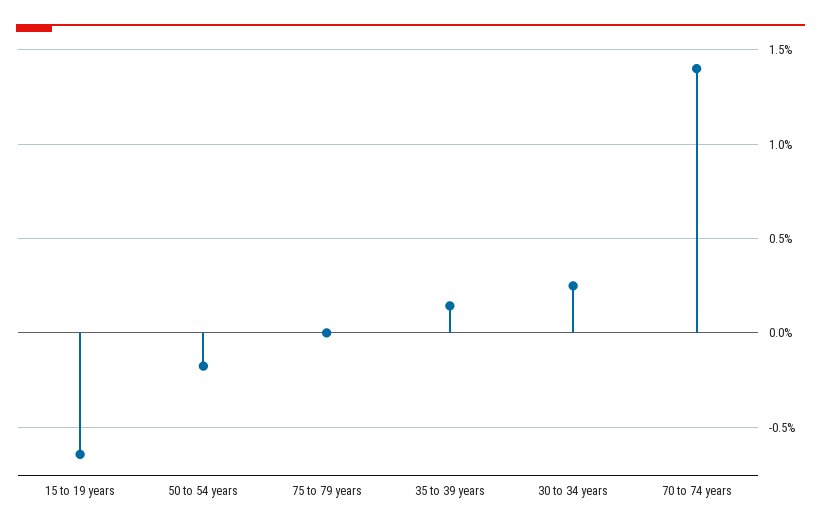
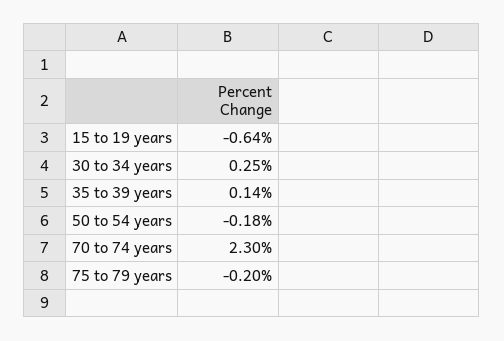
75 to 79 years: 0 -> -0.2
70 to 74 years: 1.4 -> 2.3

